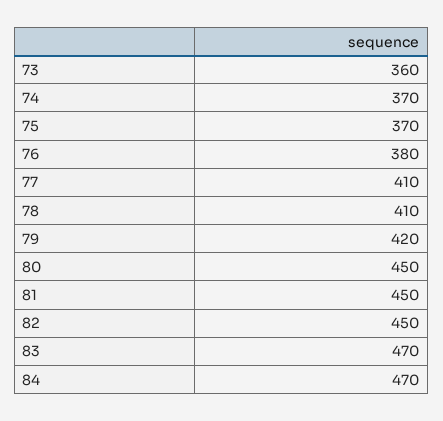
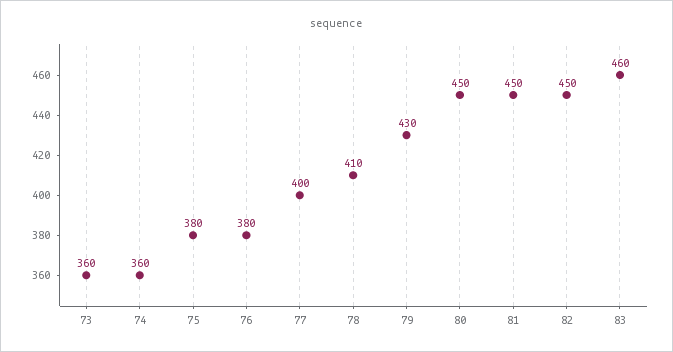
74: 370 -> 360
75: 370 -> 380
77: 410 -> 400
79: 420 -> 430
83: 470 -> 460
84: 470 -> none

